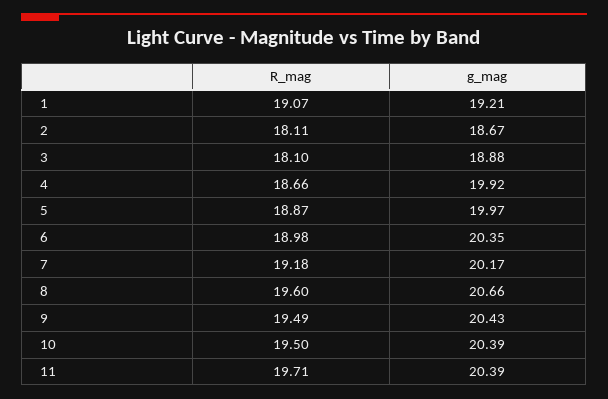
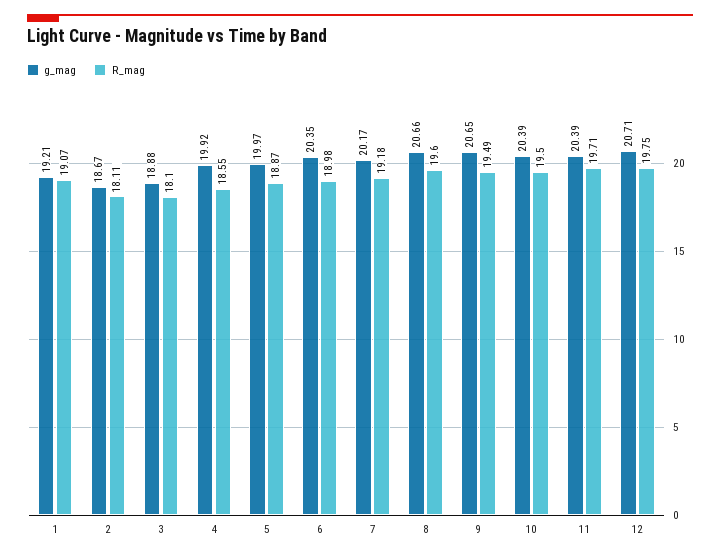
R_mag, 4: 18.66 -> 18.55
g_mag, 9: 20.43 -> 20.65
g_mag, 12: none -> 20.71
R_mag, 12: none -> 19.75

